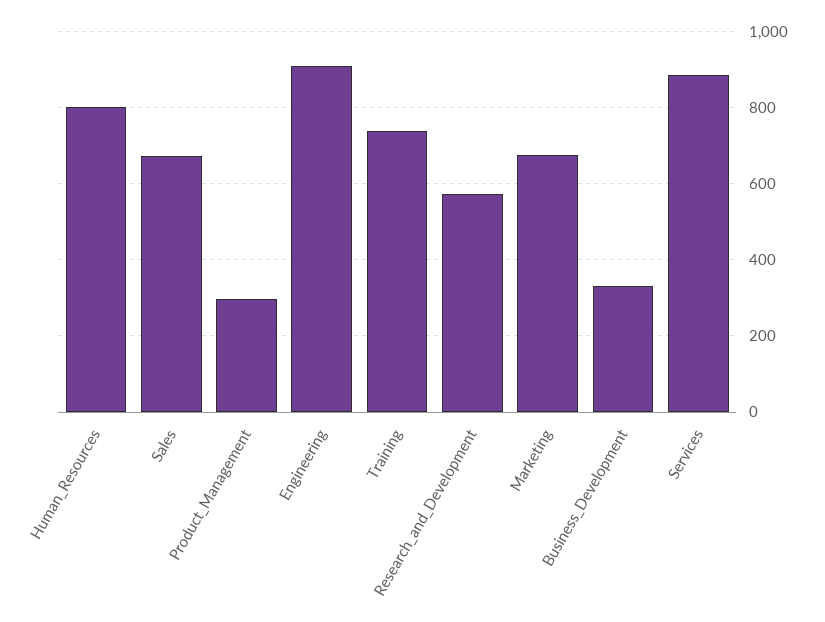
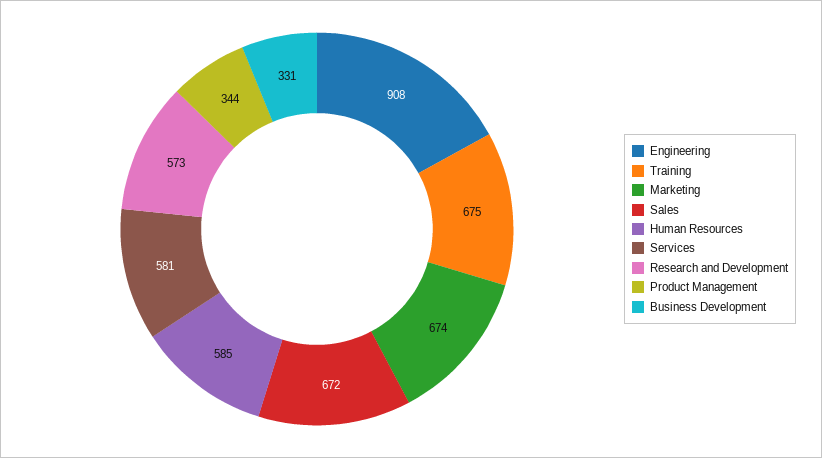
Human_Resources: 800 -> 585
Product_Management: 300 -> 344
Training: 740 -> 675
Services: 880 -> 581

